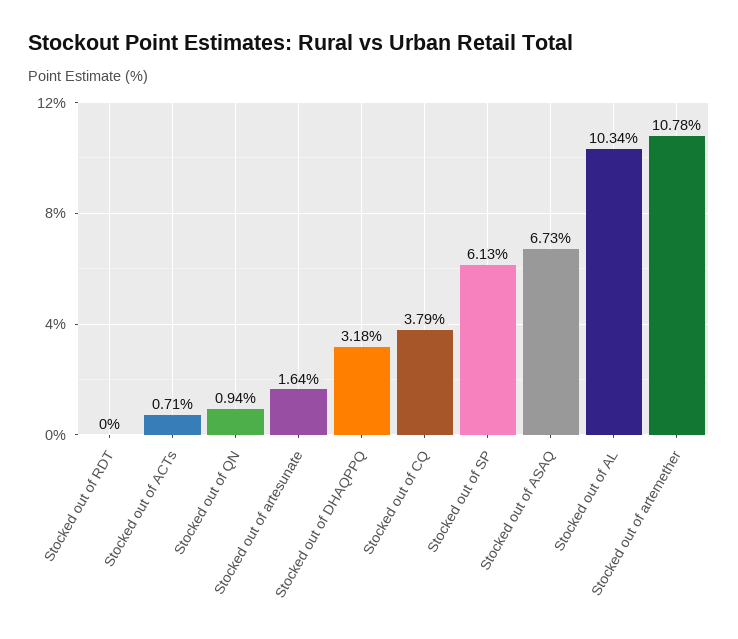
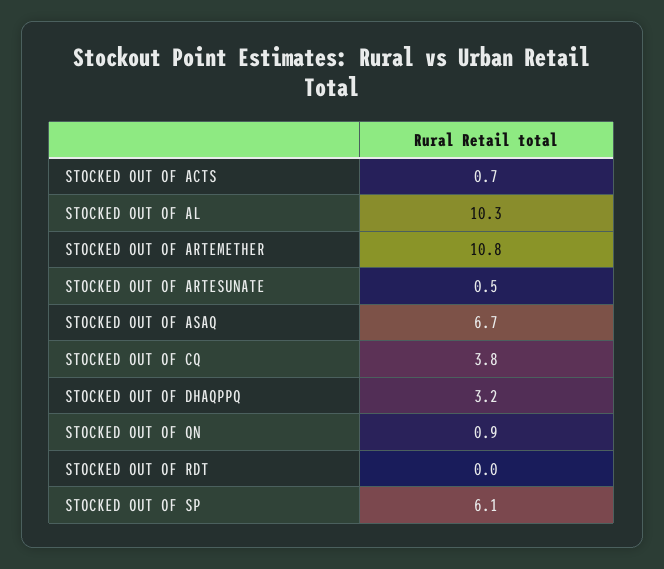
Stocked out of artesunate: 1.64 -> 0.5

